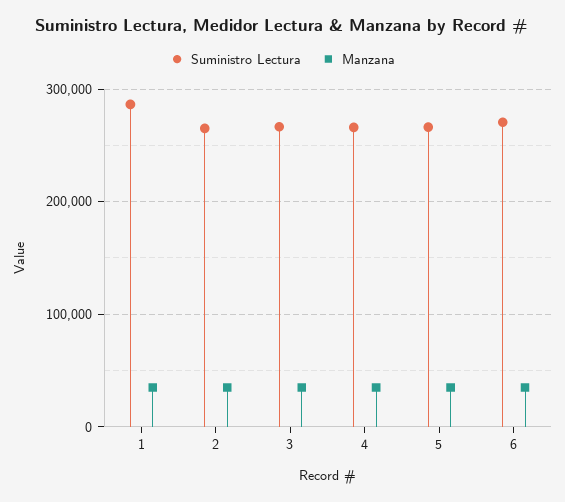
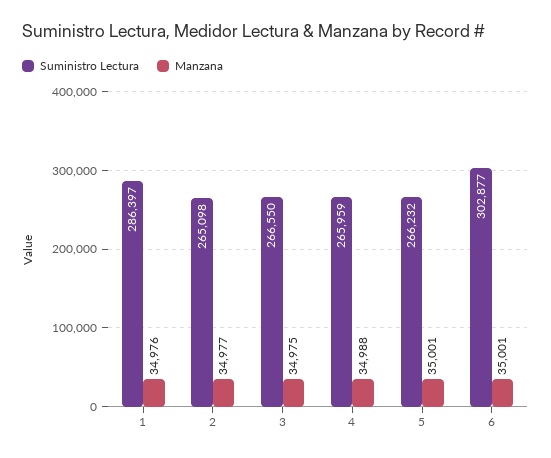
Suministro Lectura, 6: 270000 -> 302877

